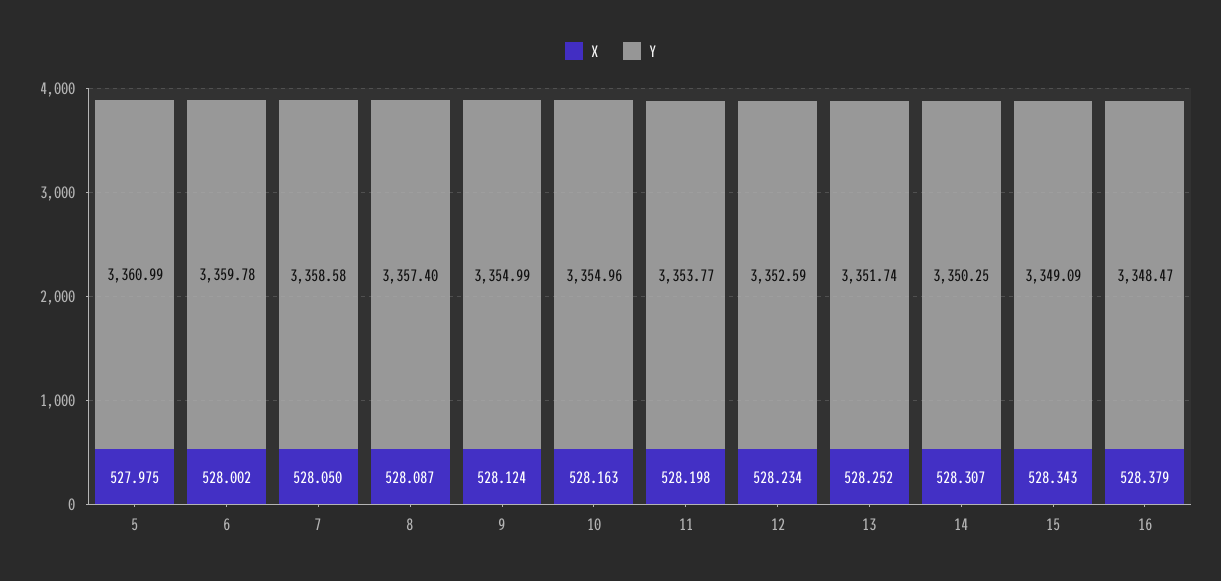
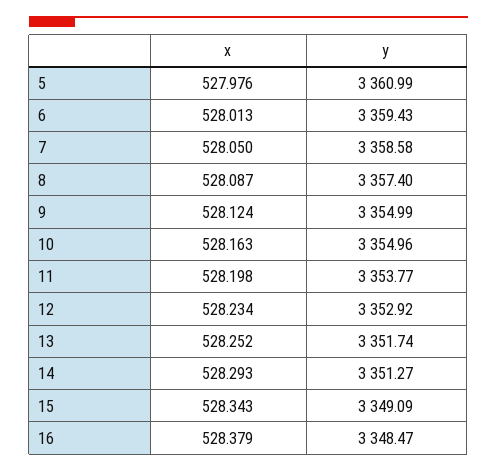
X, 5: 527.975 -> 527.976
X, 6: 528.002 -> 528.013
Y, 6: 3359.78 -> 3359.43
Y, 12: 3352.59 -> 3352.92
X, 14: 528.307 -> 528.293
Y, 14: 3350.25 -> 3351.27

